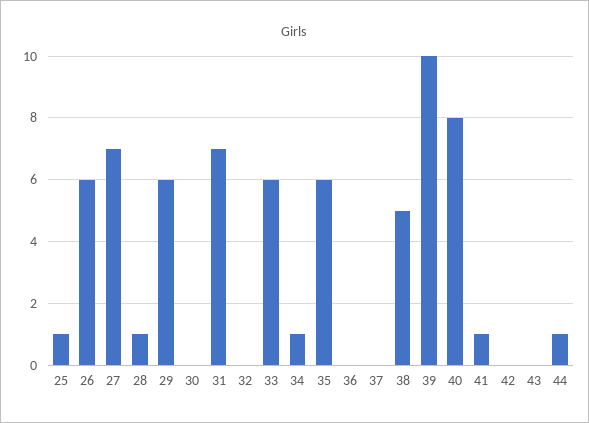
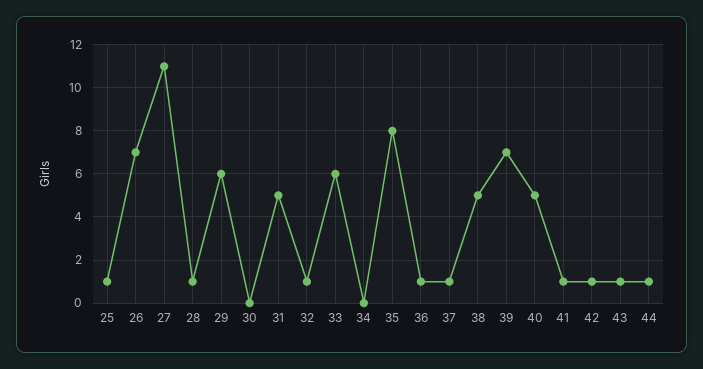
26: 6 -> 7
27: 7 -> 11
31: 7 -> 5
32: 0 -> 1
34: 1 -> 0
35: 6 -> 8
36: 0 -> 1
37: 0 -> 1
39: 10 -> 7
40: 8 -> 5
42: 0 -> 1
43: 0 -> 1

